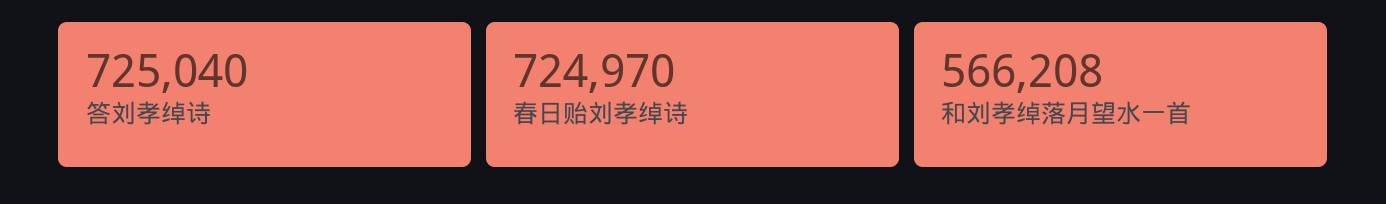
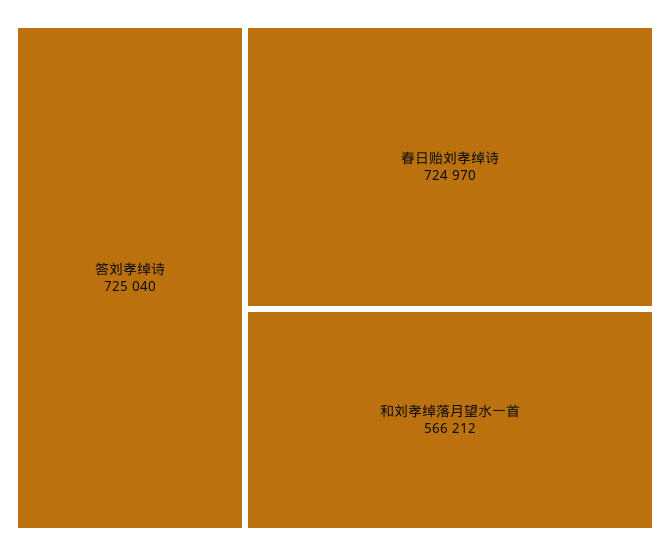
和刘孝绰落月望水一首: 566208 -> 566212

